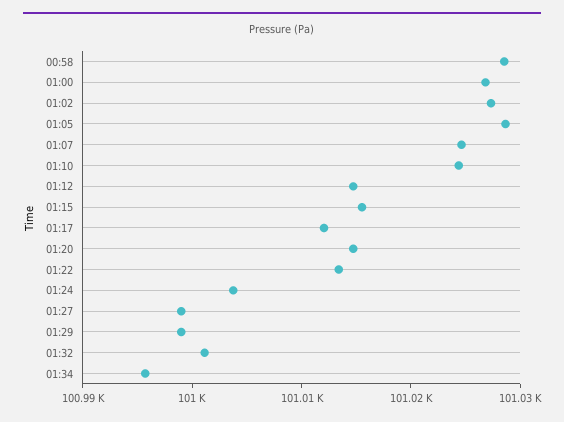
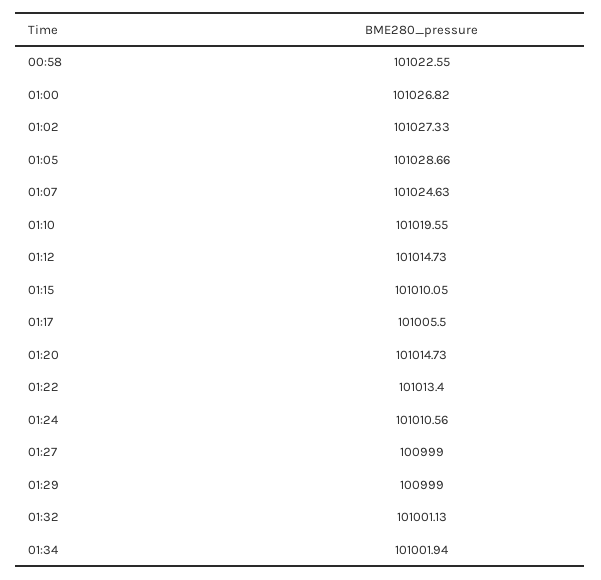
00:58: 101028 -> 101022.55
01:10: 101024 -> 101019.55
01:15: 101016 -> 101010.05
01:17: 101012 -> 101005.5
01:24: 101004 -> 101010.56
01:34: 100996 -> 101001.94

